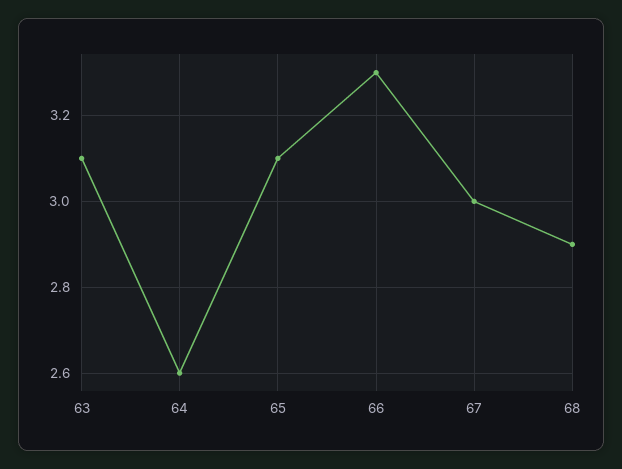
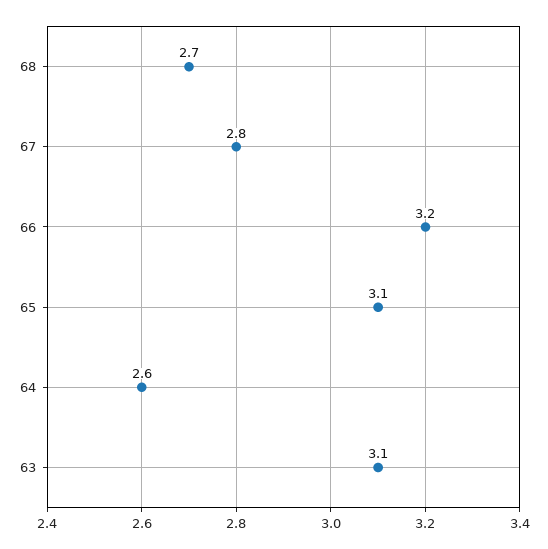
66: 3.3 -> 3.2
67: 3 -> 2.8
68: 2.9 -> 2.7

